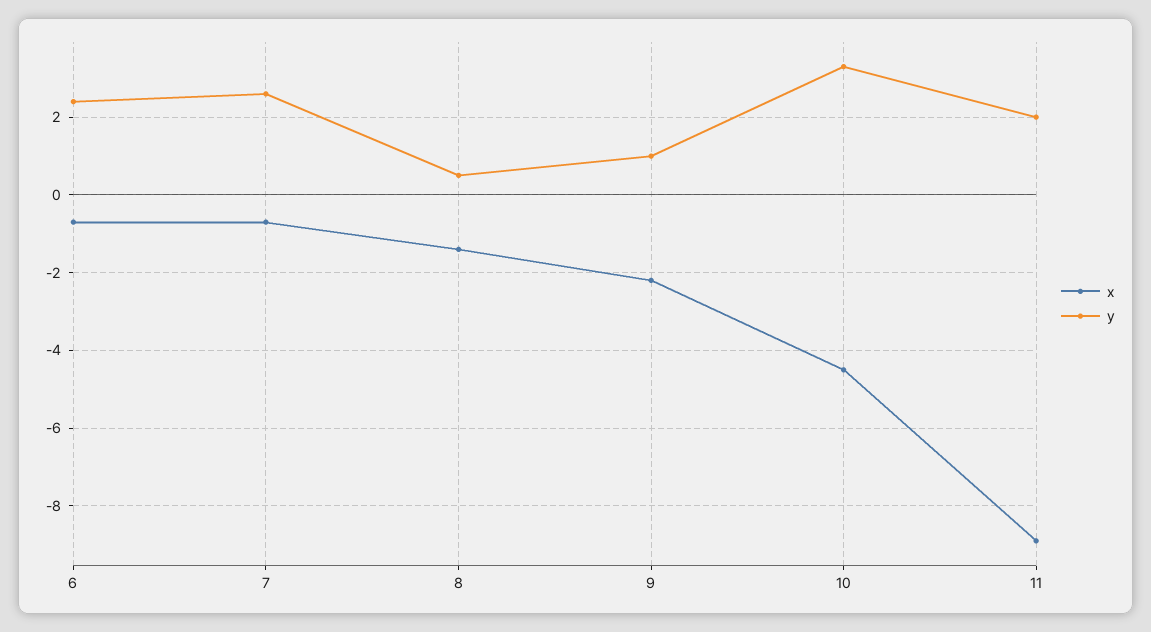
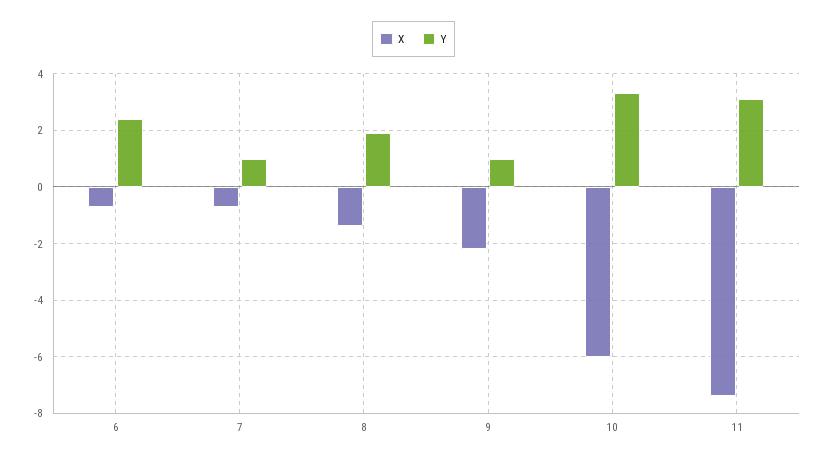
y, 7: 2.5 -> 1
y, 8: 0.5 -> 2
x, 10: -4.5 -> -6
x, 11: -9 -> -7.5
y, 11: 2 -> 3

